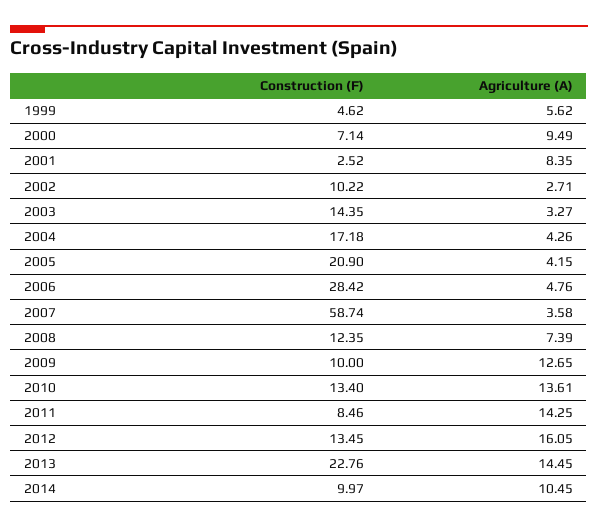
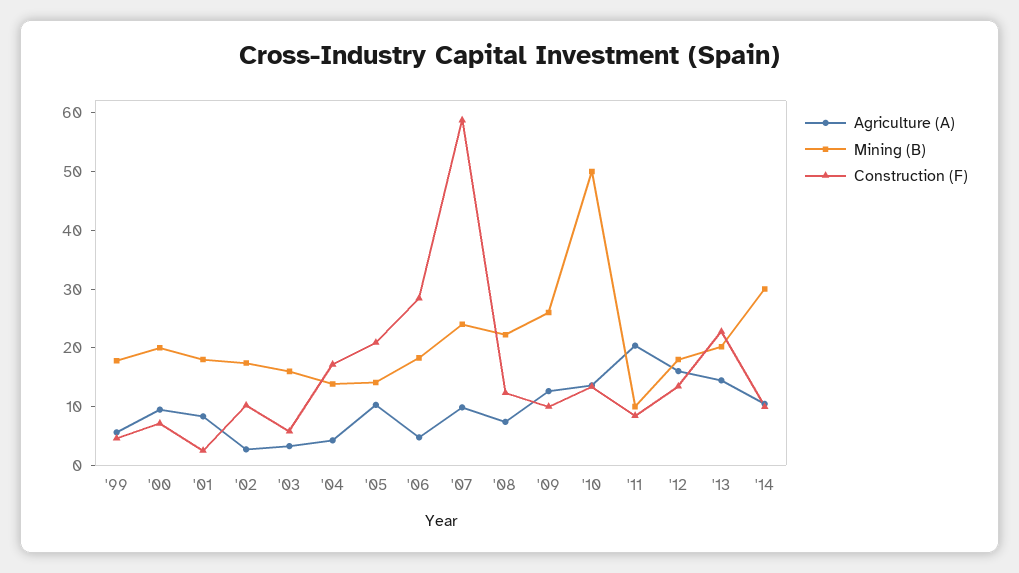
Construction (F), 2003: 14.35 -> 6
Agriculture (A), 2005: 4.15 -> 10
Agriculture (A), 2007: 3.58 -> 10
Agriculture (A), 2011: 14.25 -> 20
Mining (B), 1999: none -> 18
Mining (B), 2000: none -> 20
Mining (B), 2001: none -> 18
Mining (B), 2002: none -> 18
Mining (B), 2003: none -> 16
Mining (B), 2004: none -> 14
Mining (B), 2005: none -> 14
Mining (B), 2006: none -> 18
Mining (B), 2007: none -> 24
Mining (B), 2008: none -> 22
Mining (B), 2009: none -> 26
Mining (B), 2010: none -> 50
Mining (B), 2011: none -> 10
Mining (B), 2012: none -> 18
Mining (B), 2013: none -> 20
Mining (B), 2014: none -> 30

